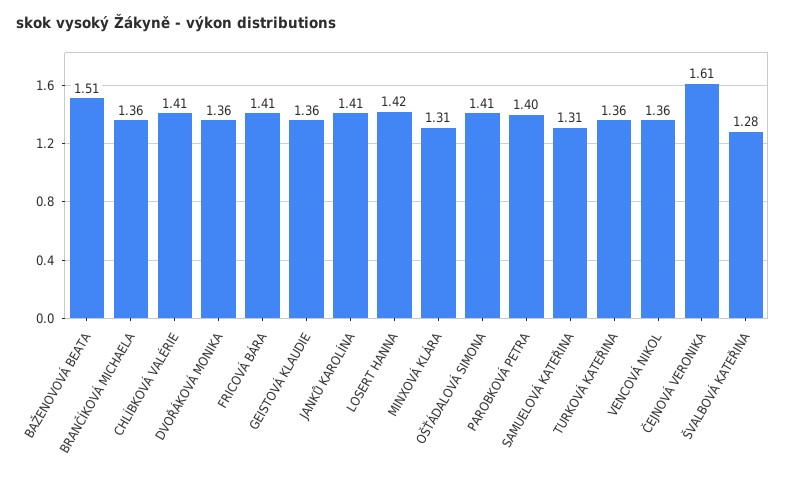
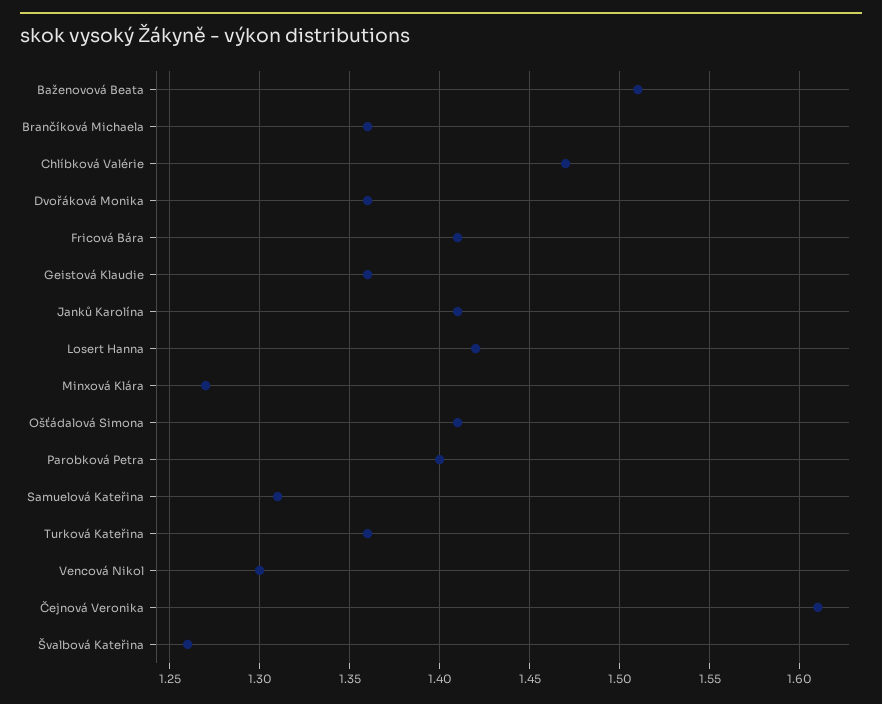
CHLÍBKOVÁ VALÉRIE: 1.41 -> 1.47
MINXOVÁ KLÁRA: 1.31 -> 1.27
VENCOVÁ NIKOL: 1.36 -> 1.3
ŠVALBOVÁ KATEŘINA: 1.28 -> 1.26

